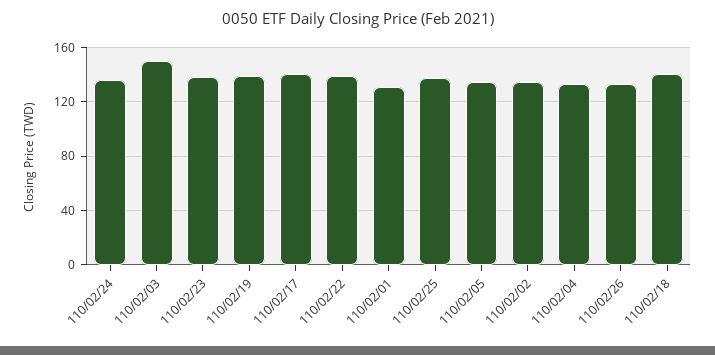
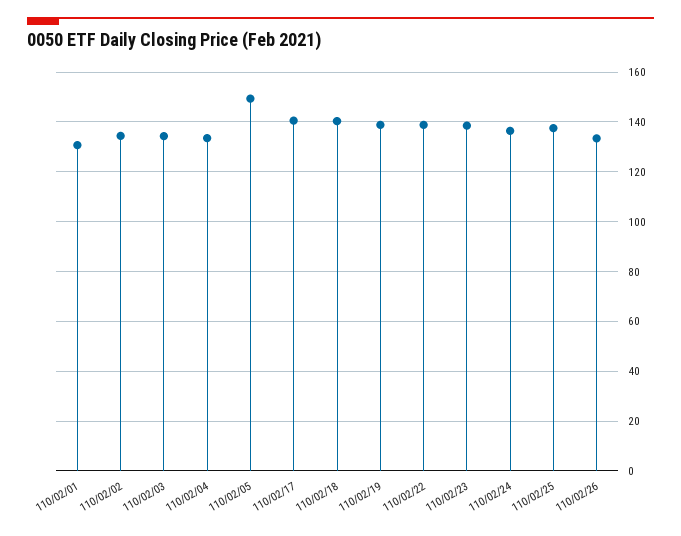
110/02/03: 150 -> 135
110/02/05: 135 -> 150

